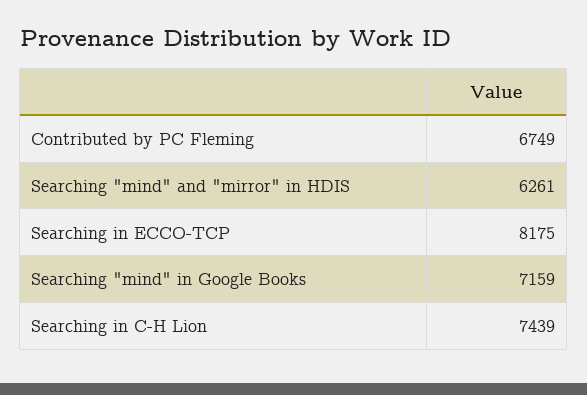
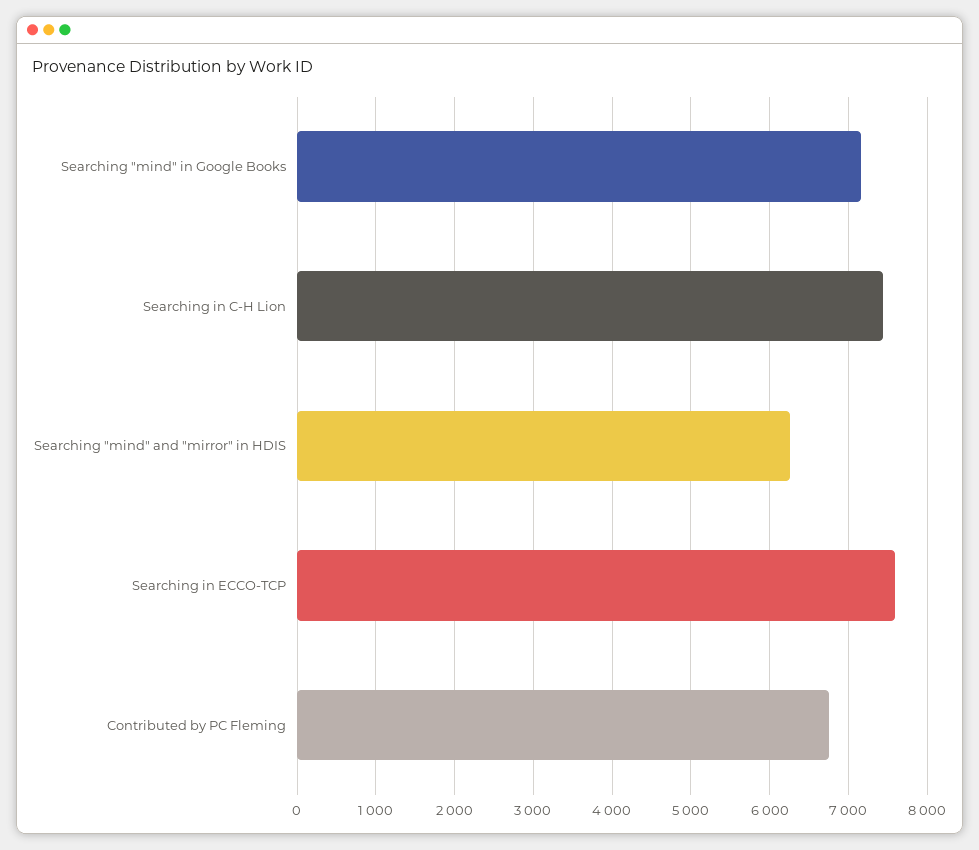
Searching in ECCO-TCP: 8175 -> 7600

